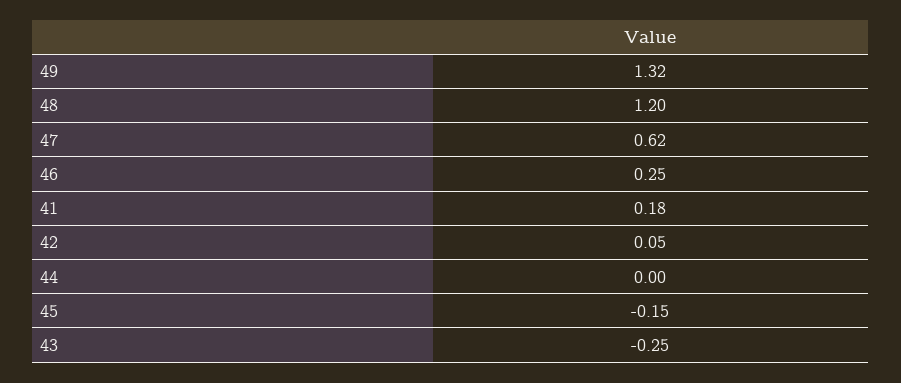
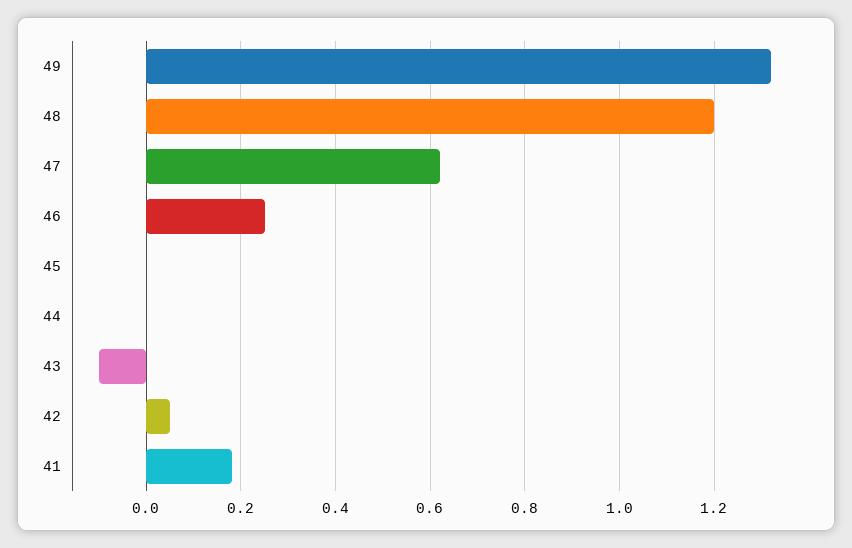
45: -0.15 -> 0
43: -0.25 -> -0.1

